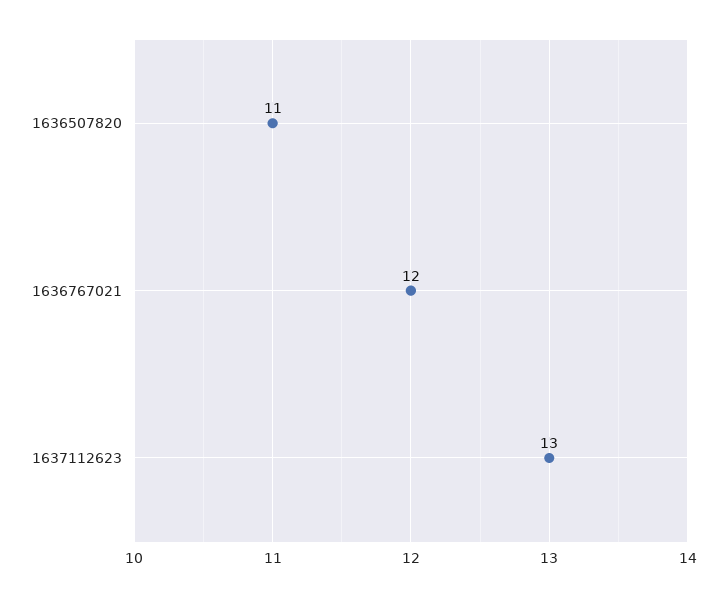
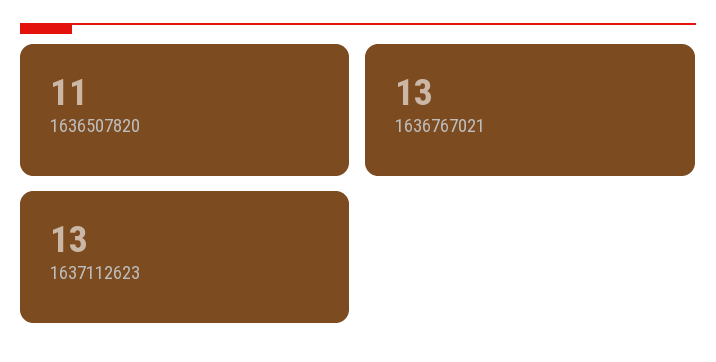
1636767021: 12 -> 13

